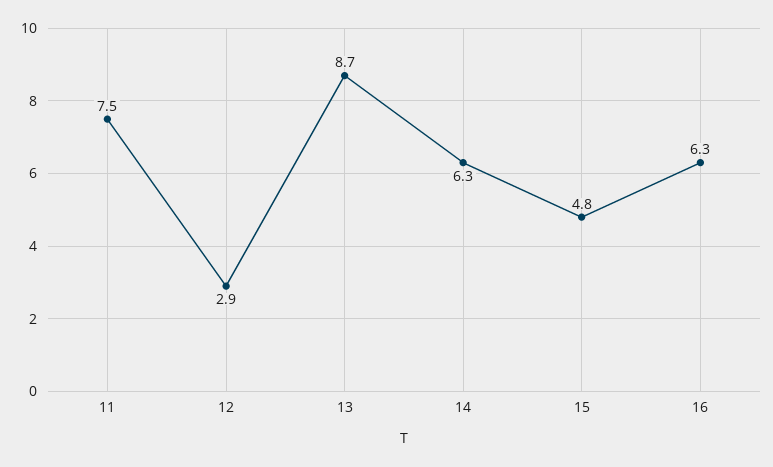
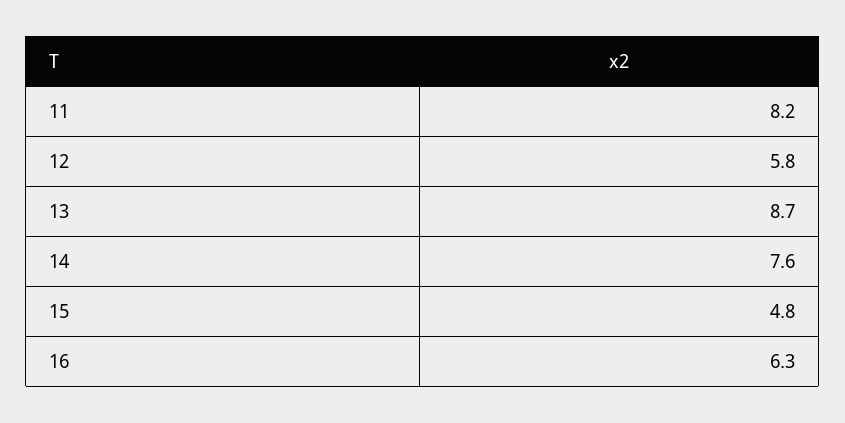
11: 7.5 -> 8.2
12: 2.9 -> 5.8
14: 6.3 -> 7.6

